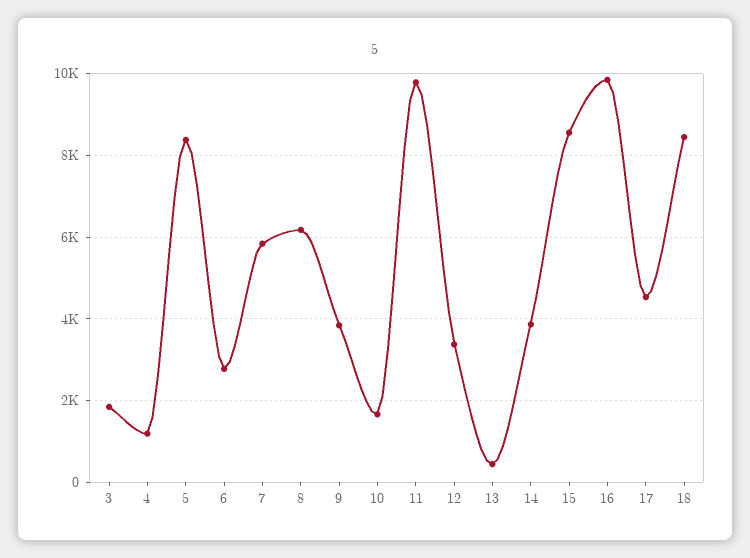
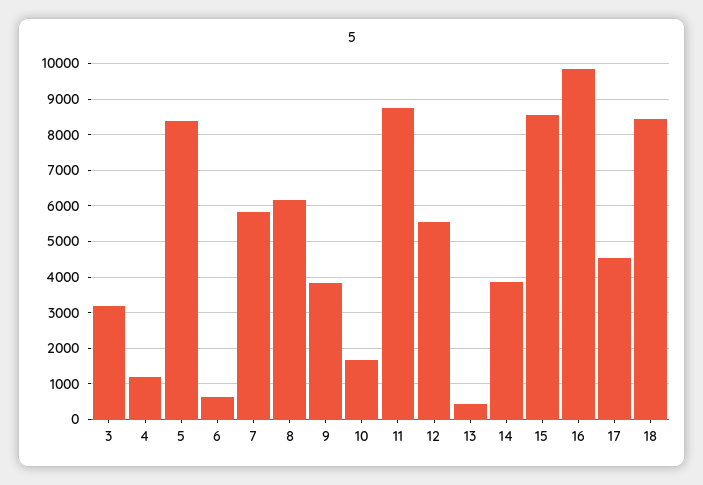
3: 1800 -> 3200
6: 2800 -> 600
11: 9800 -> 8800
12: 3400 -> 5600

